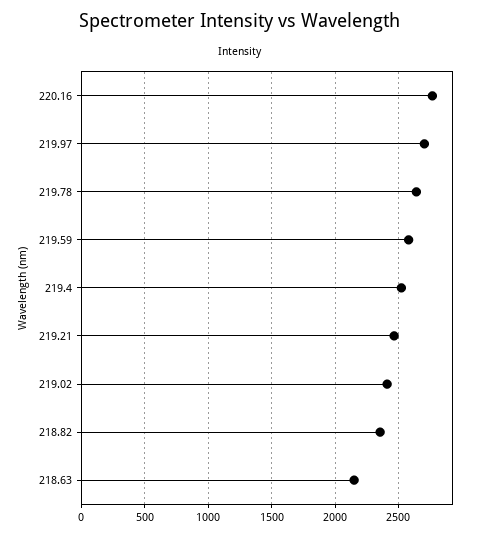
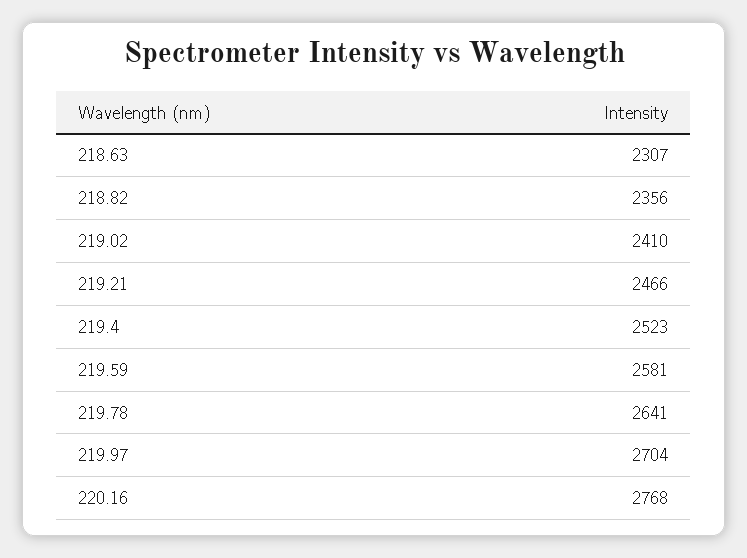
218.63: 2150 -> 2307

